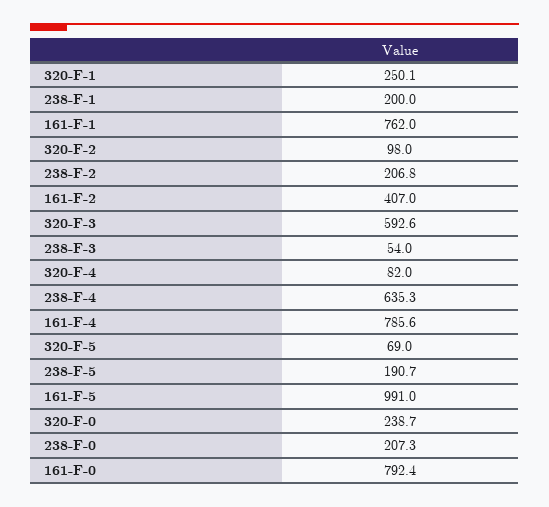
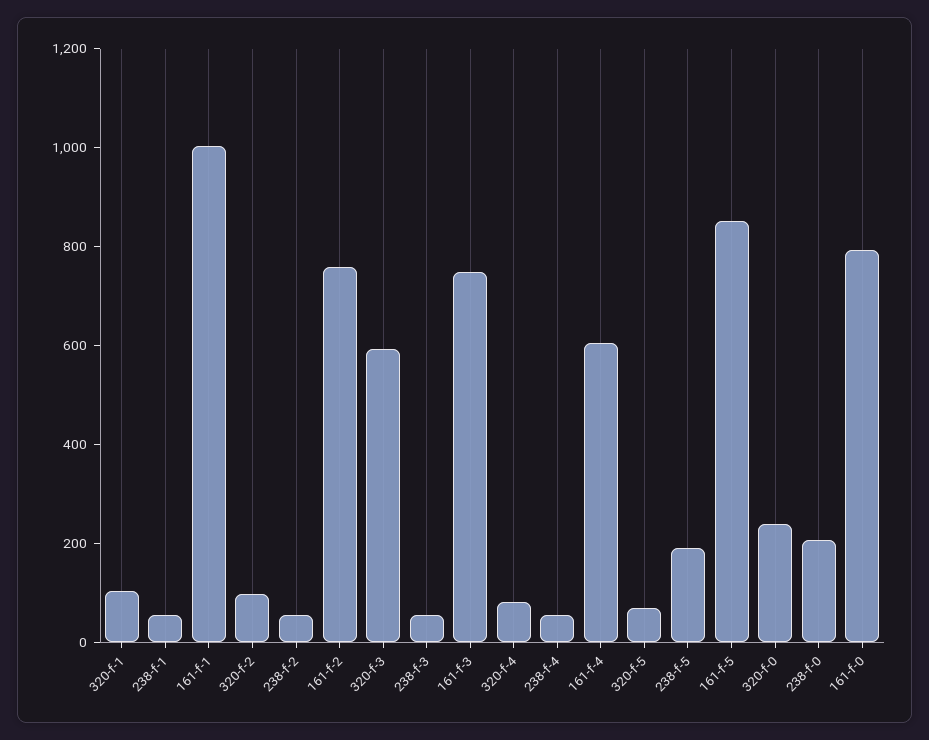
320-F-1: 250.1 -> 100
238-F-1: 200 -> 50
161-F-1: 762 -> 1000
238-F-2: 206.8 -> 50
161-F-2: 407 -> 750
238-F-4: 635.3 -> 50
161-F-4: 785.6 -> 600
161-F-5: 991 -> 850
161-f-3: none -> 750

